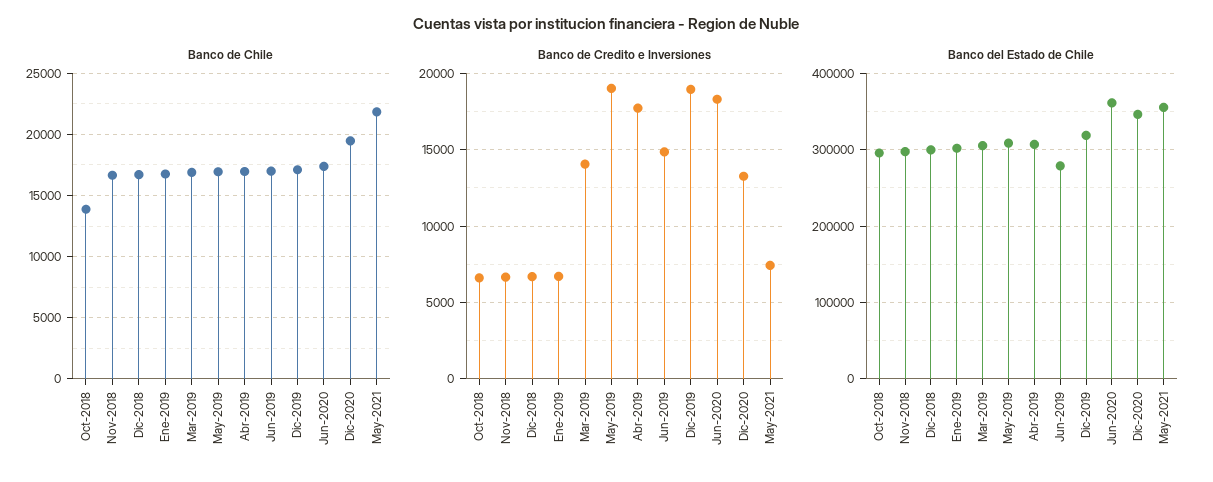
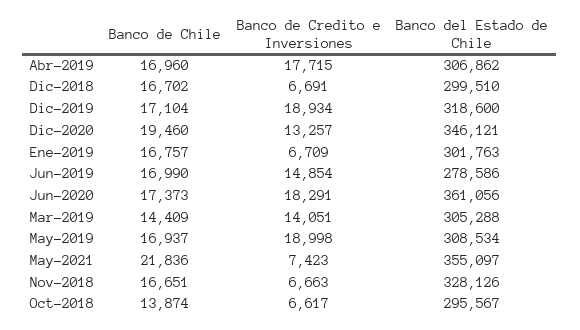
Banco de Chile, Mar-2019: 17000 -> 14409
Banco del Estado de Chile, Nov-2018: 300000 -> 328126

